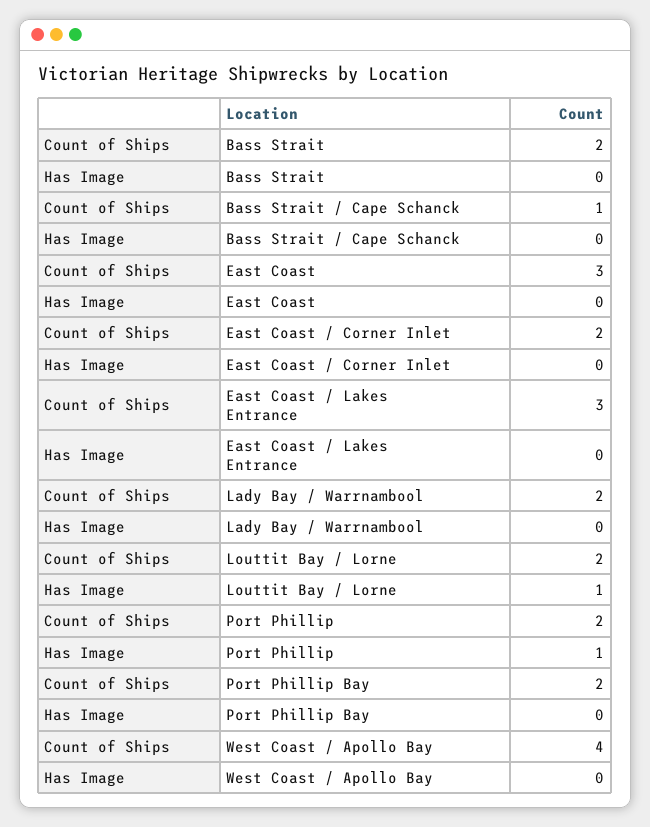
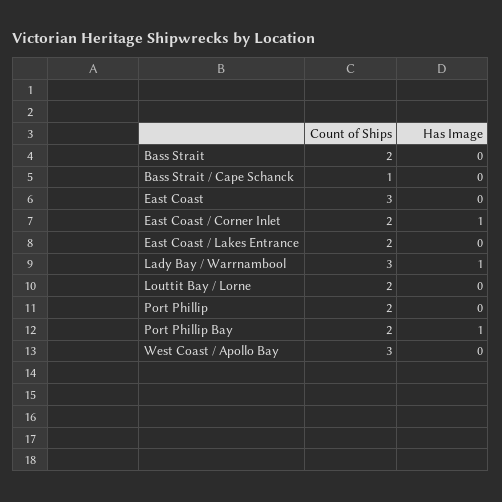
Has Image, East Coast / Corner Inlet: 0 -> 1
Count of Ships, East Coast / Lakes Entrance: 3 -> 2
Count of Ships, Lady Bay / Warrnambool: 2 -> 3
Has Image, Lady Bay / Warrnambool: 0 -> 1
Has Image, Louttit Bay / Lorne: 1 -> 0
Has Image, Port Phillip: 1 -> 0
Has Image, Port Phillip Bay: 0 -> 1
Count of Ships, West Coast / Apollo Bay: 4 -> 3

